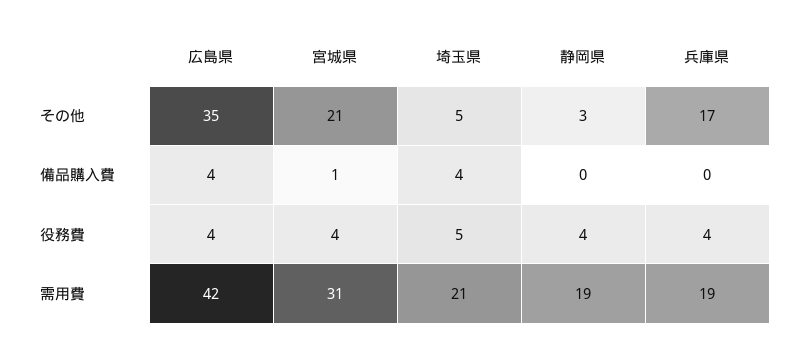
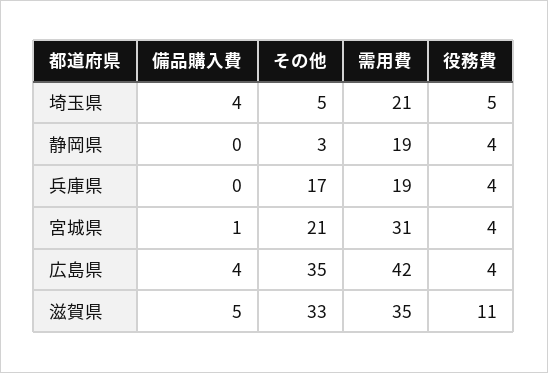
滋賀県, 備品購入費: none -> 5
滋賀県, その他: none -> 33
滋賀県, 需用費: none -> 35
滋賀県, 役務費: none -> 11

